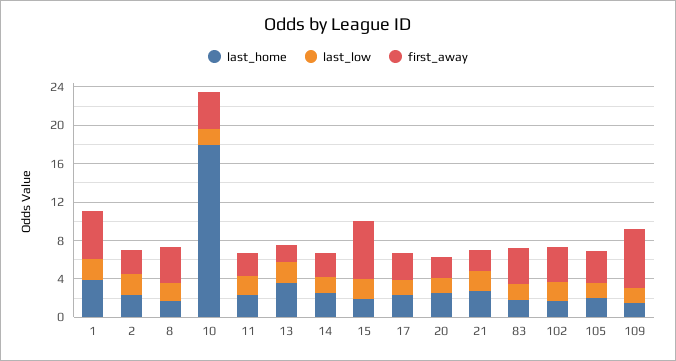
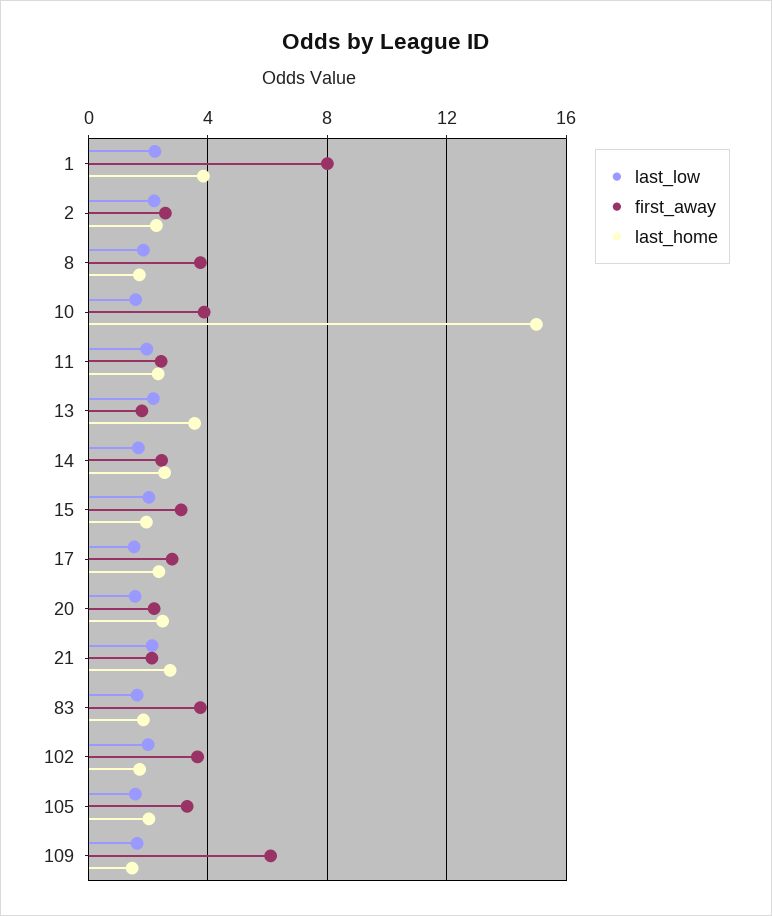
first_away, 1: 5 -> 8
last_home, 10: 18 -> 15
first_away, 15: 6 -> 3

